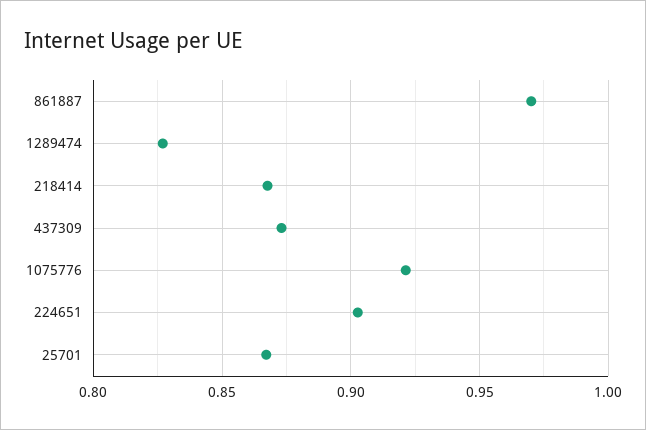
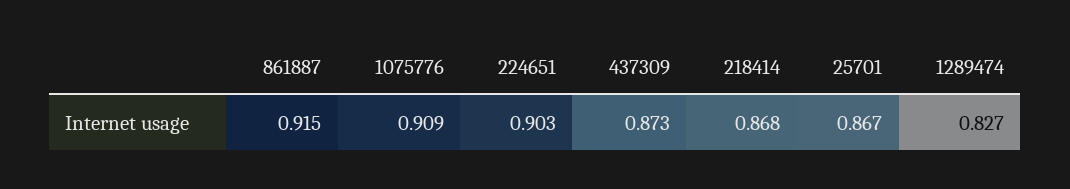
861887: 0.97 -> 0.915
1075776: 0.92 -> 0.909

